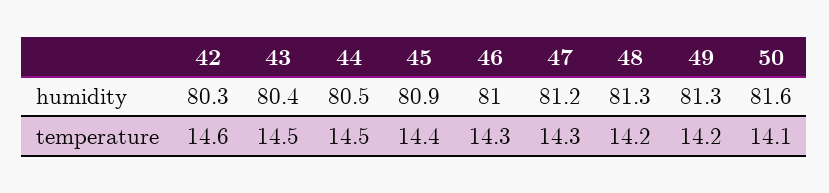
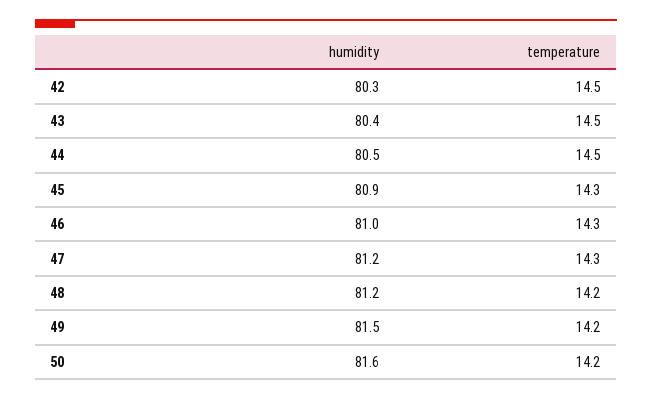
48, humidity: 81.3 -> 81.2
49, humidity: 81.3 -> 81.5
42, temperature: 14.6 -> 14.5
45, temperature: 14.4 -> 14.3
50, temperature: 14.1 -> 14.2

